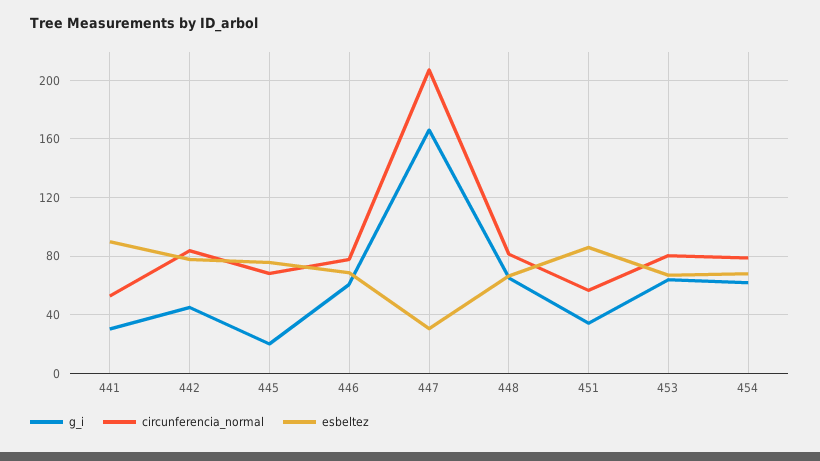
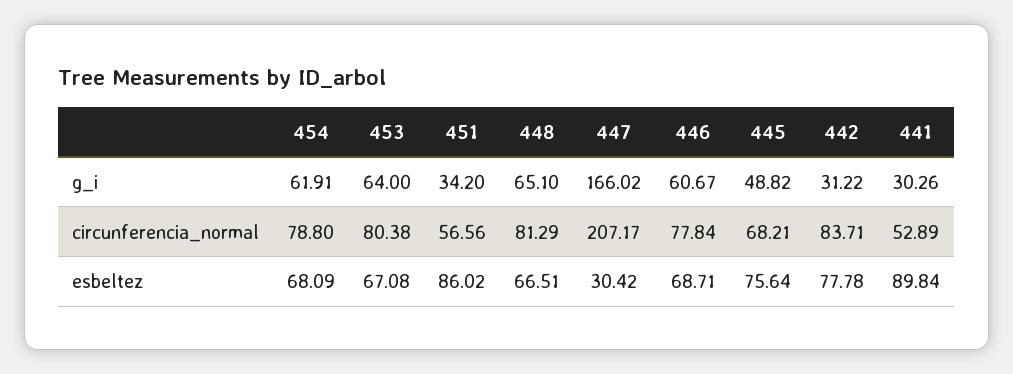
g_i, 442: 45 -> 31.22
g_i, 445: 20 -> 48.82

